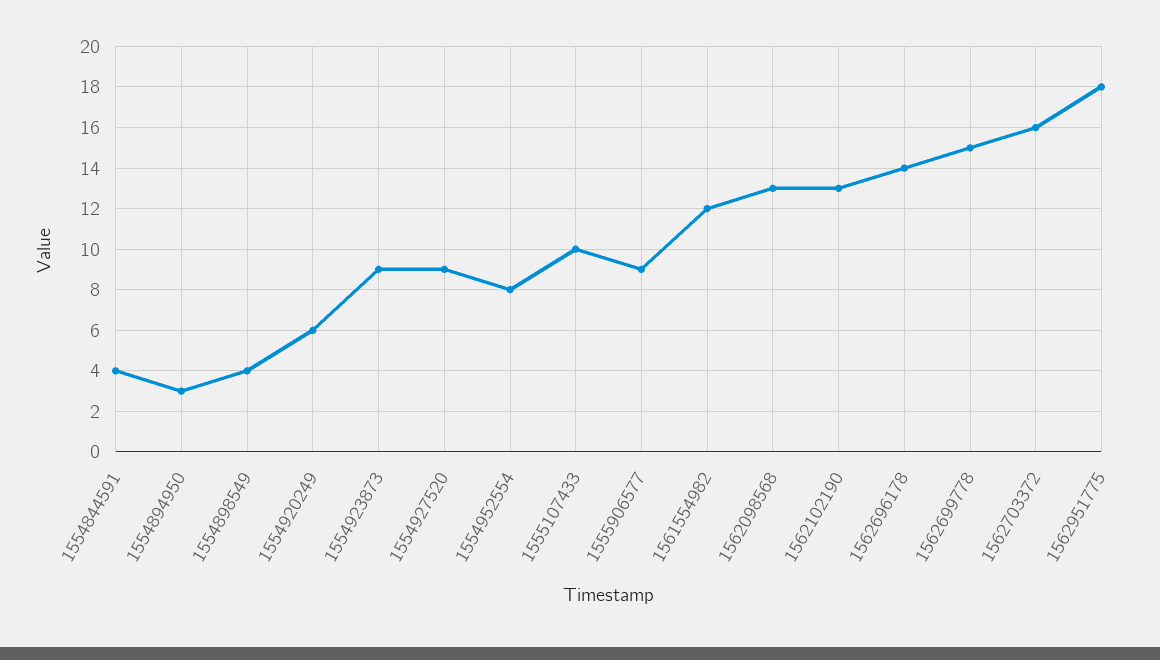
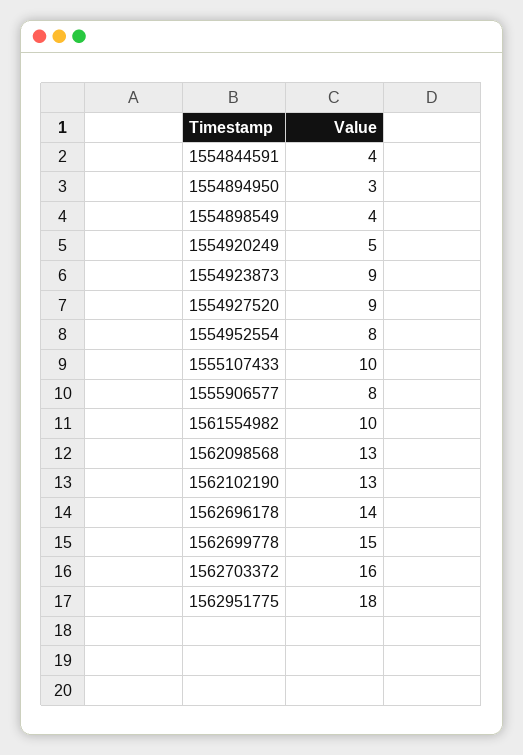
1554920249: 6 -> 5
1555906577: 9 -> 8
1561554982: 12 -> 10

